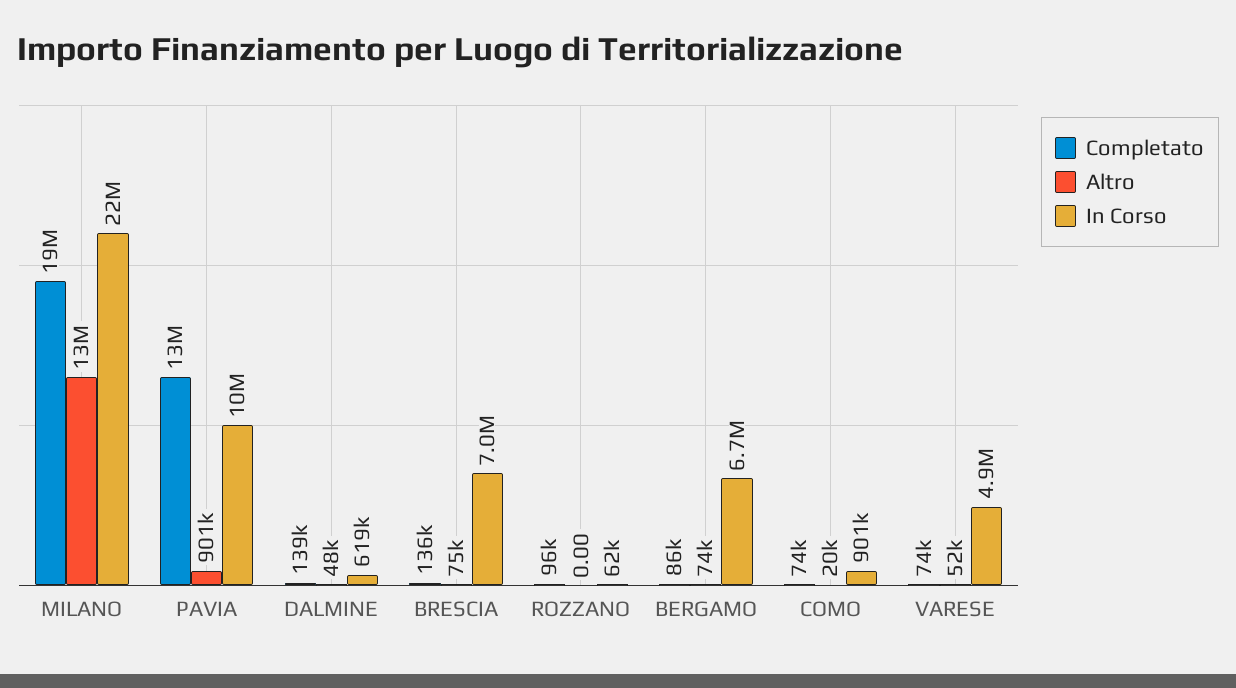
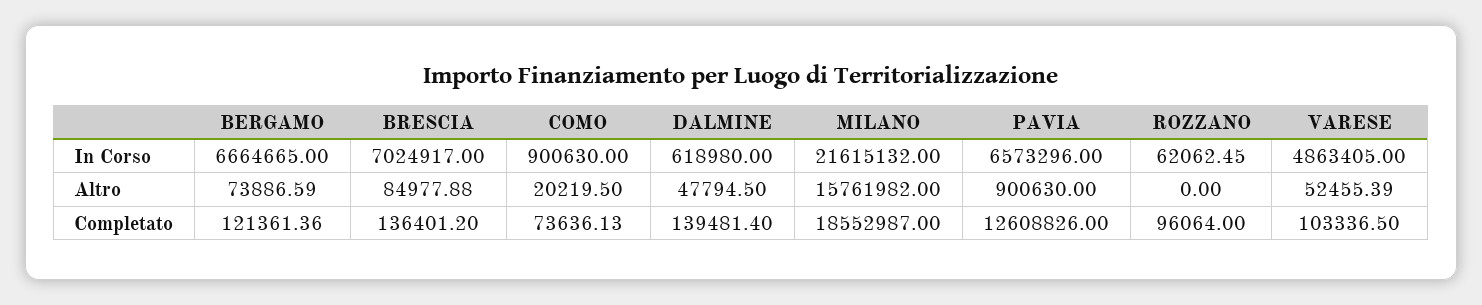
Altro, MILANO: 13000000 -> 15761982
In Corso, PAVIA: 10000000 -> 6573296
Altro, BRESCIA: 75000 -> 84977.88
Completato, BERGAMO: 86000 -> 121361.36
Completato, VARESE: 74000 -> 103336.5

